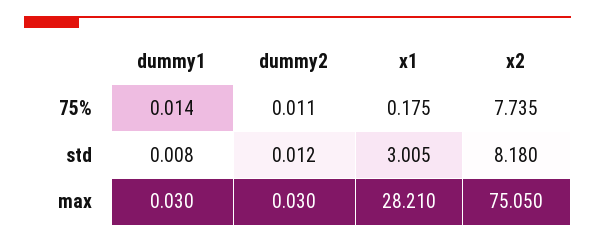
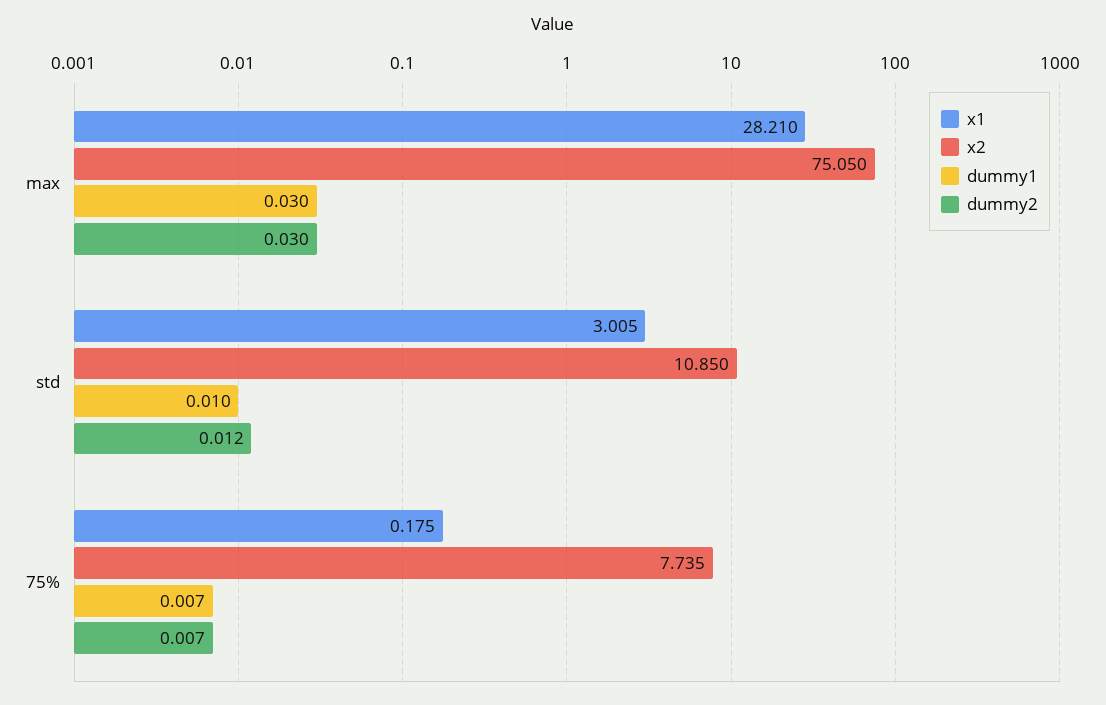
dummy1, 75%: 0.014 -> 0.007
dummy2, 75%: 0.011 -> 0.007
dummy1, std: 0.008 -> 0.01
x2, std: 8.18 -> 10.85

